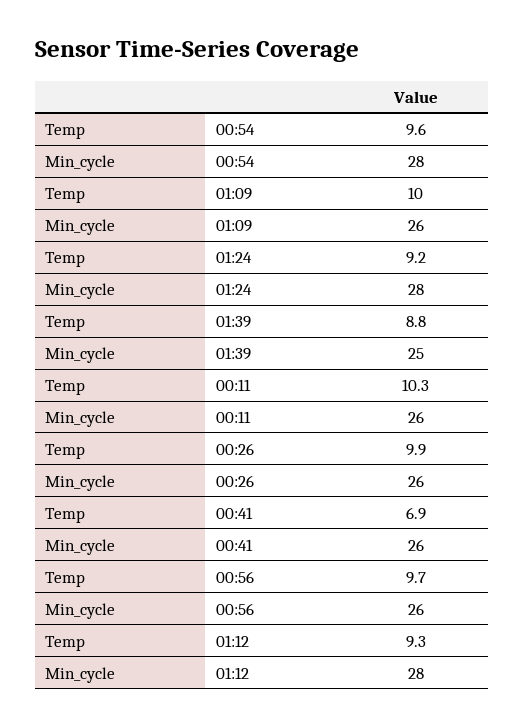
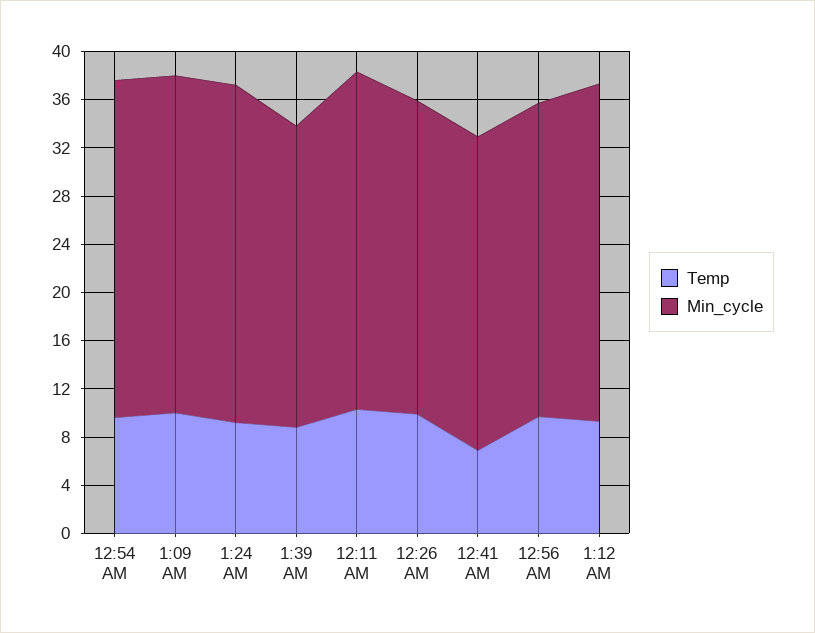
Min_cycle, 01:09: 26 -> 28
Min_cycle, 00:11: 26 -> 28

